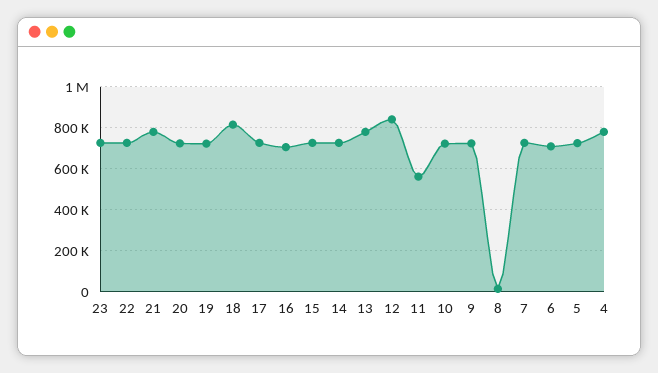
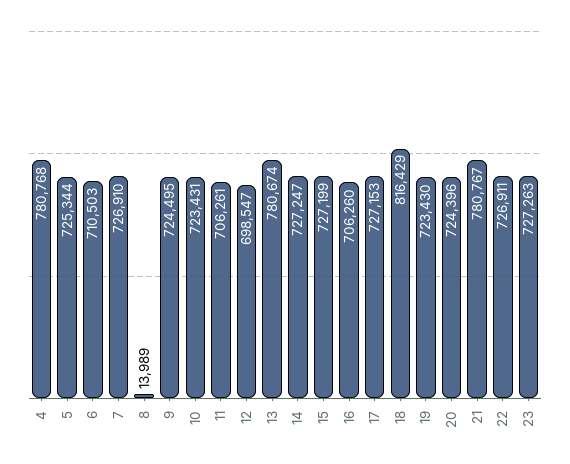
12: 850000 -> 698547
11: 550000 -> 706261

